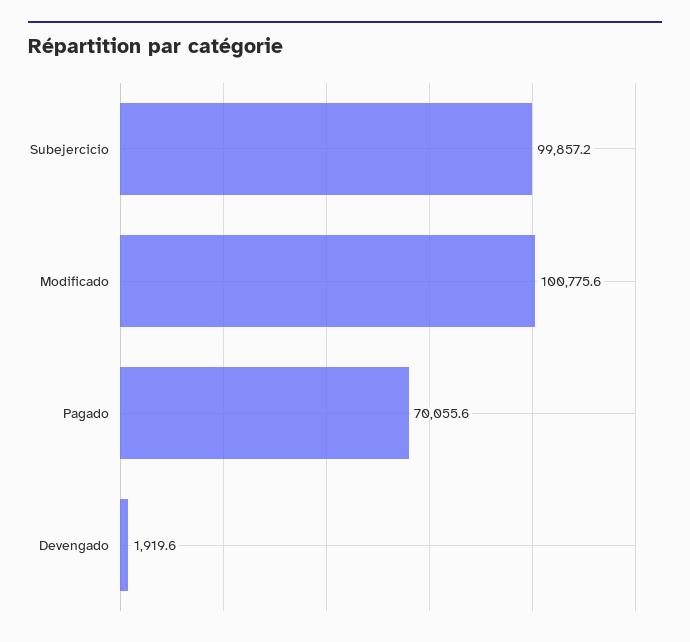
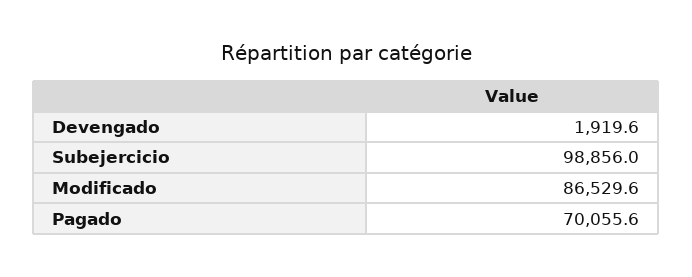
Subejercicio: 99857.2 -> 98856
Modificado: 100775.6 -> 86529.6

